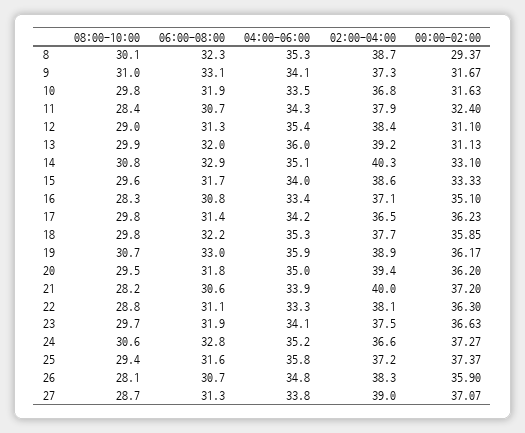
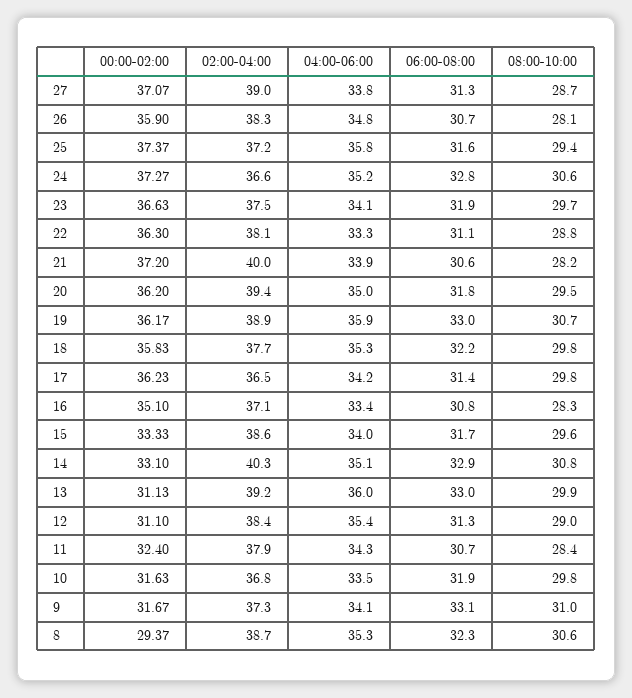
08:00-10:00, 8: 30.1 -> 30.6
06:00-08:00, 13: 32 -> 33
00:00-02:00, 18: 35.85 -> 35.83

